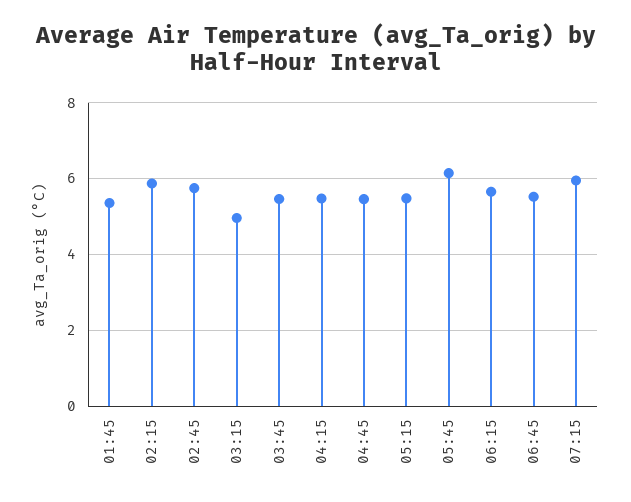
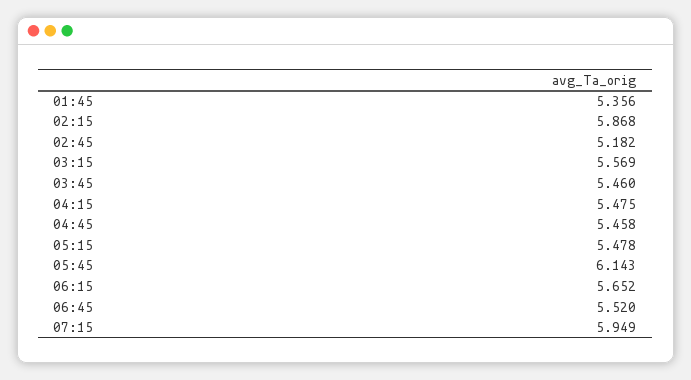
02:45: 5.8 -> 5.182
03:15: 5 -> 5.569

